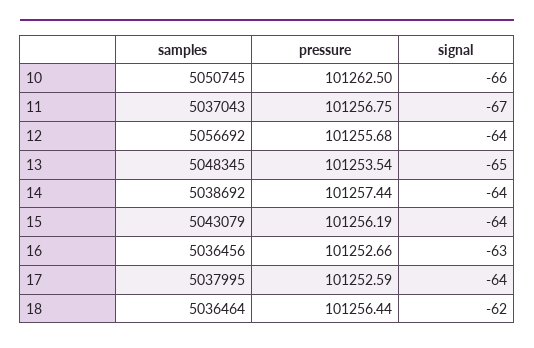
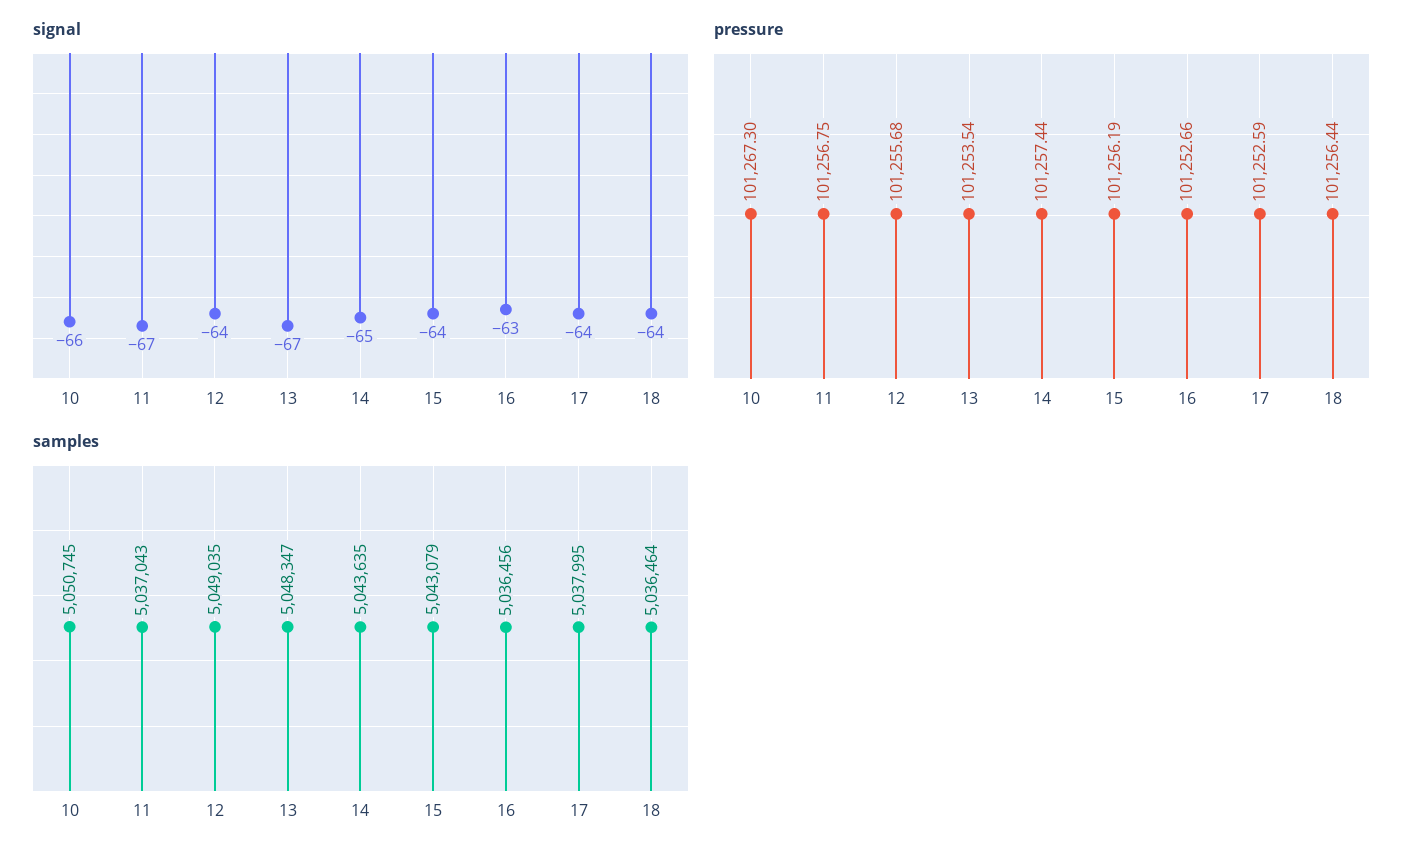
pressure, 10: 101262.5 -> 101267.3
samples, 12: 5056692 -> 5049035
samples, 13: 5048345 -> 5048347
signal, 13: -65 -> -67
samples, 14: 5038692 -> 5043635
signal, 14: -64 -> -65
signal, 18: -62 -> -64

